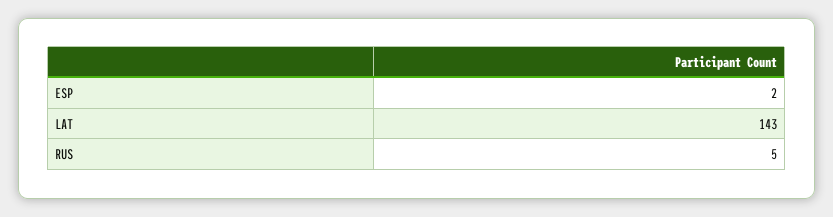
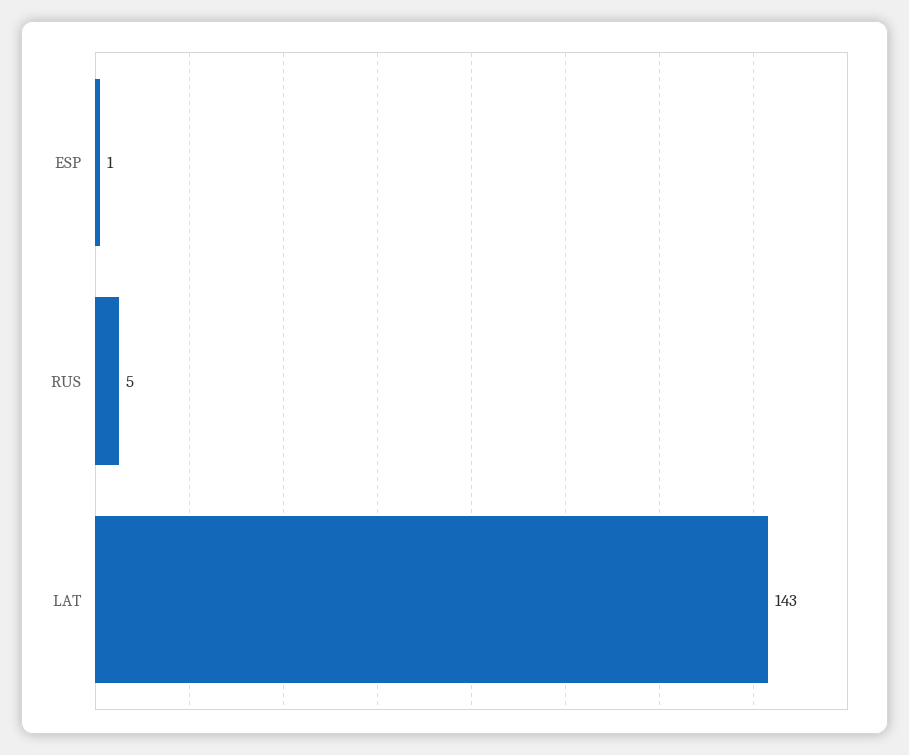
ESP: 2 -> 1

